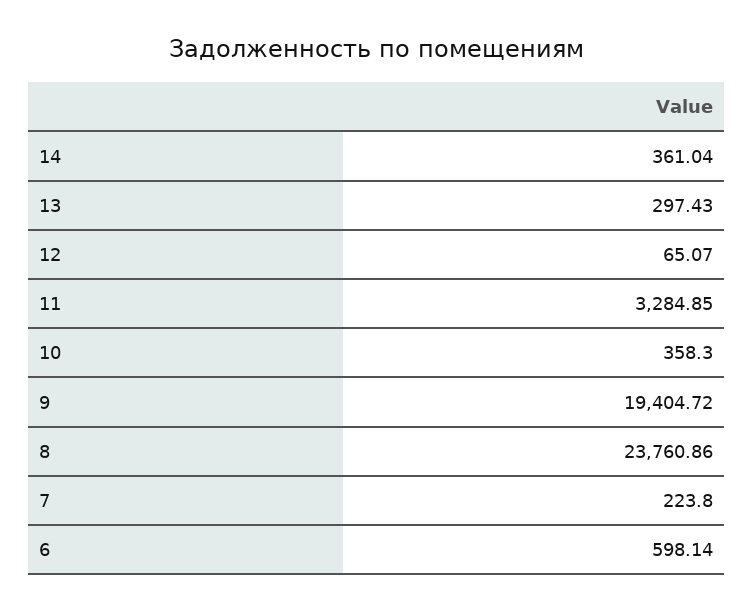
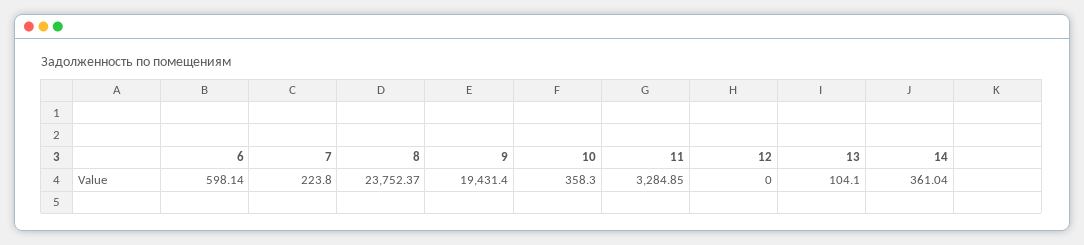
13: 297.43 -> 104.1
12: 65.07 -> 0
9: 19404.72 -> 19431.4
8: 23760.86 -> 23752.37

